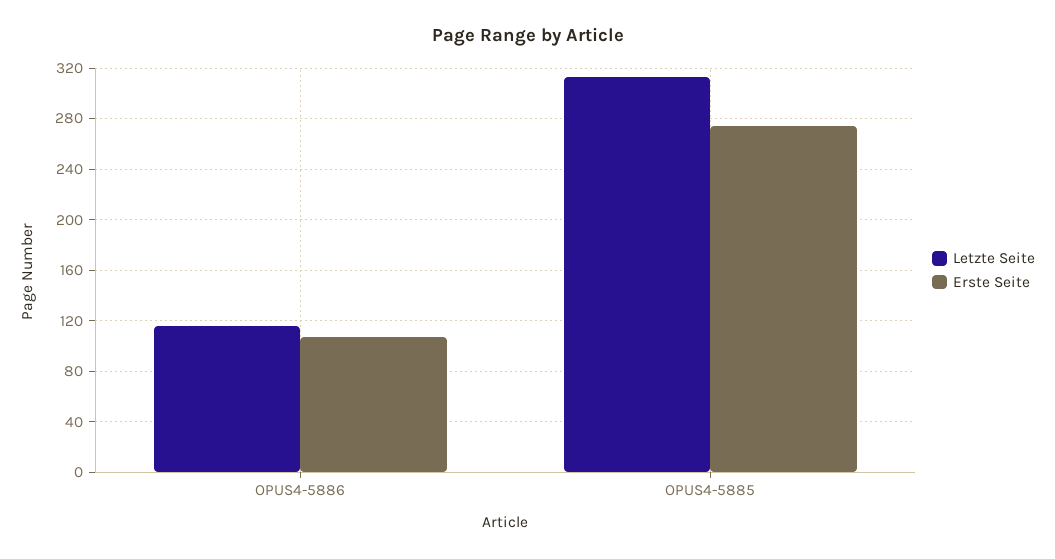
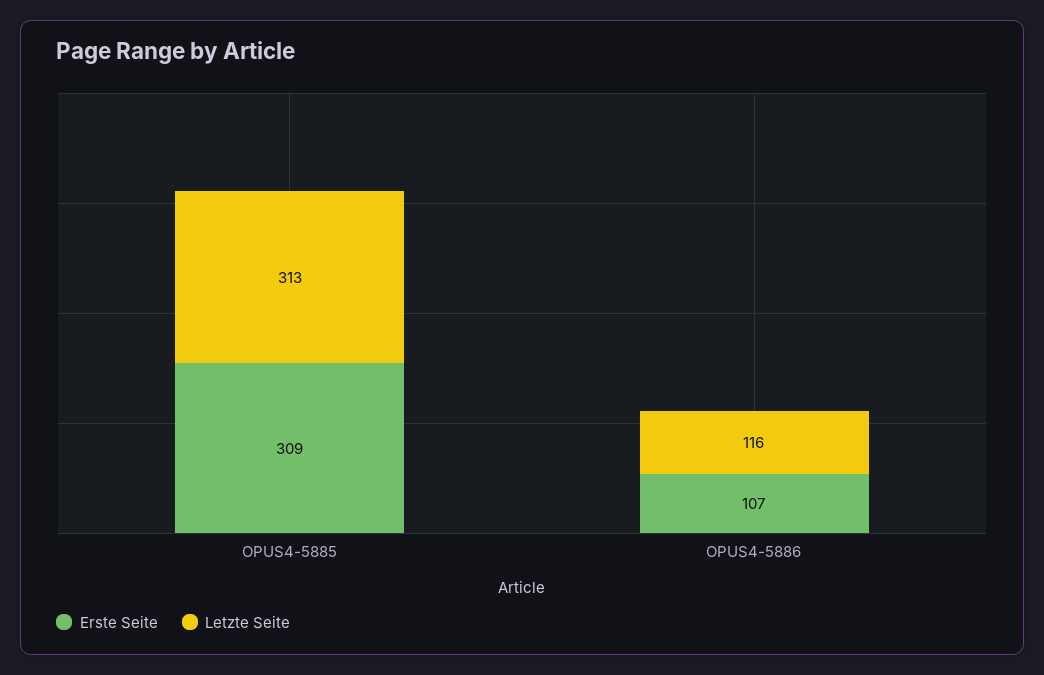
Erste Seite, OPUS4-5885: 275 -> 309

